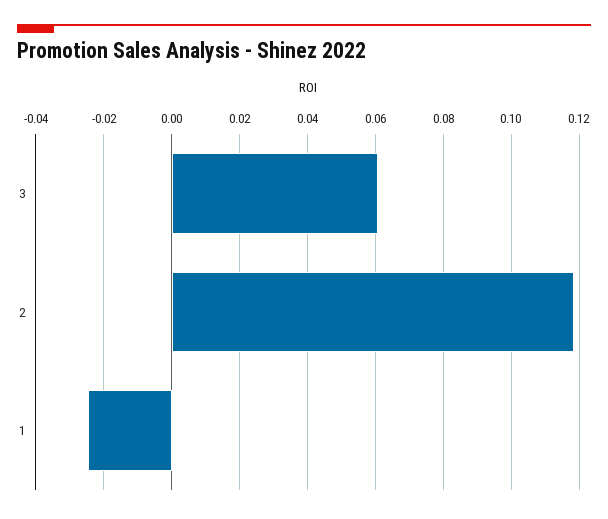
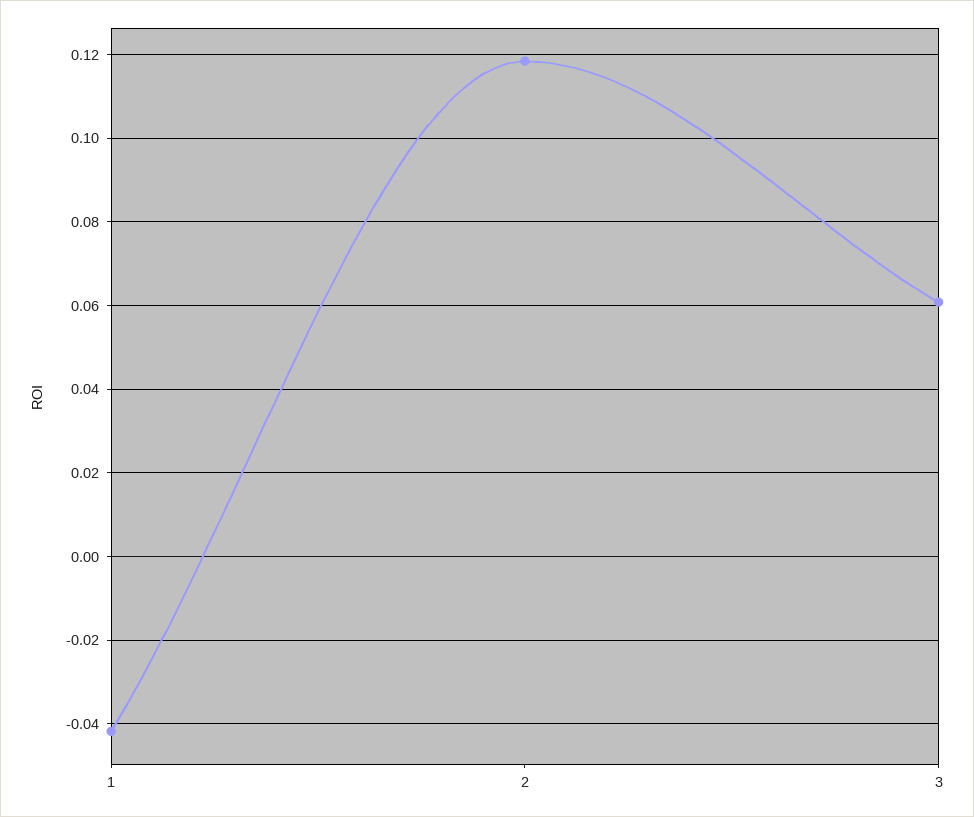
1: -0.024 -> -0.042

